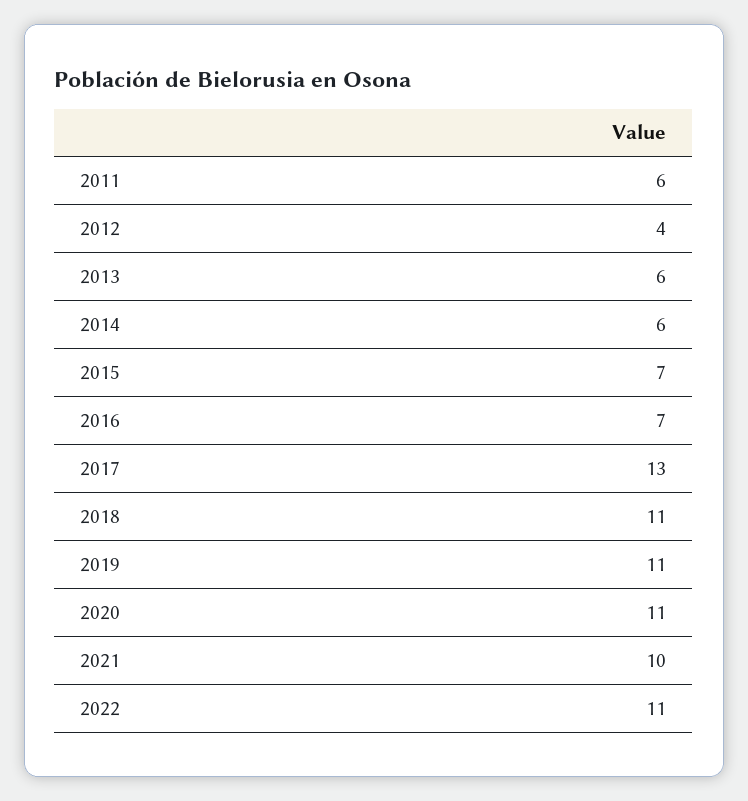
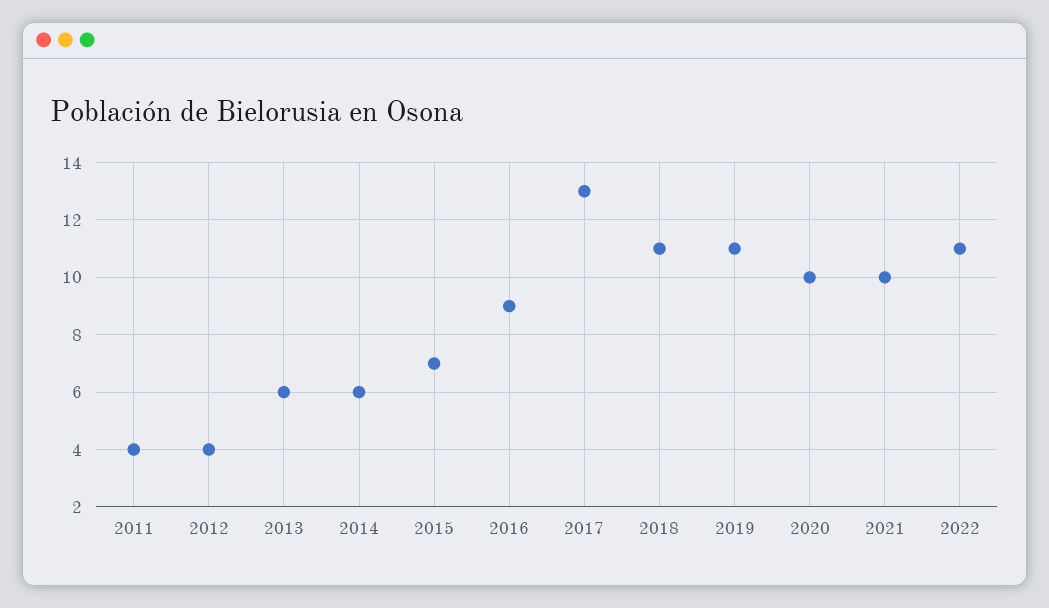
2011: 6 -> 4
2016: 7 -> 9
2020: 11 -> 10

